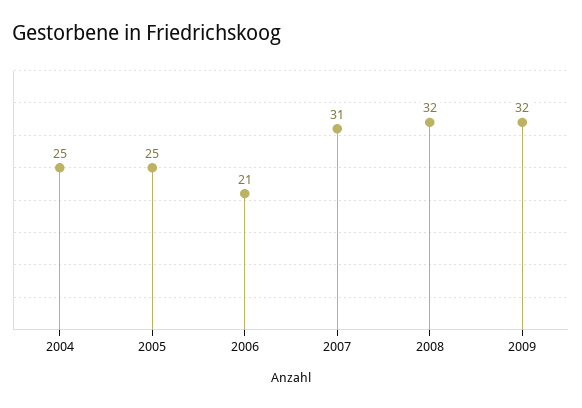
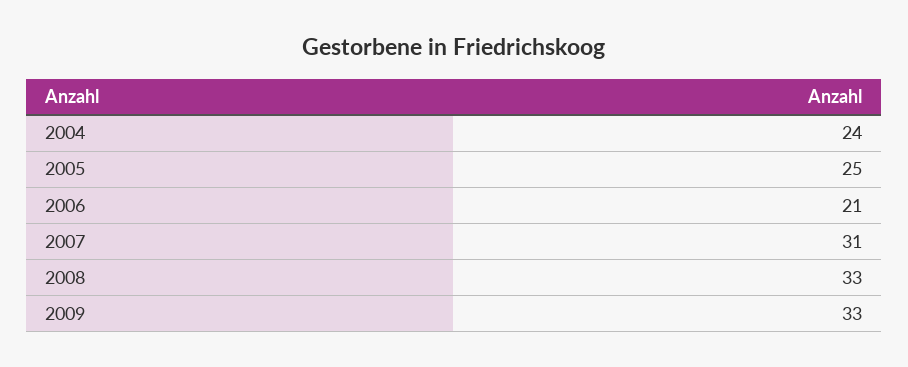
2004: 25 -> 24
2008: 32 -> 33
2009: 32 -> 33

